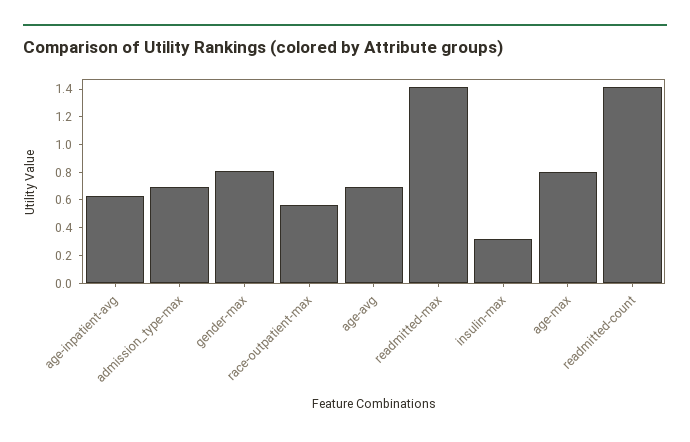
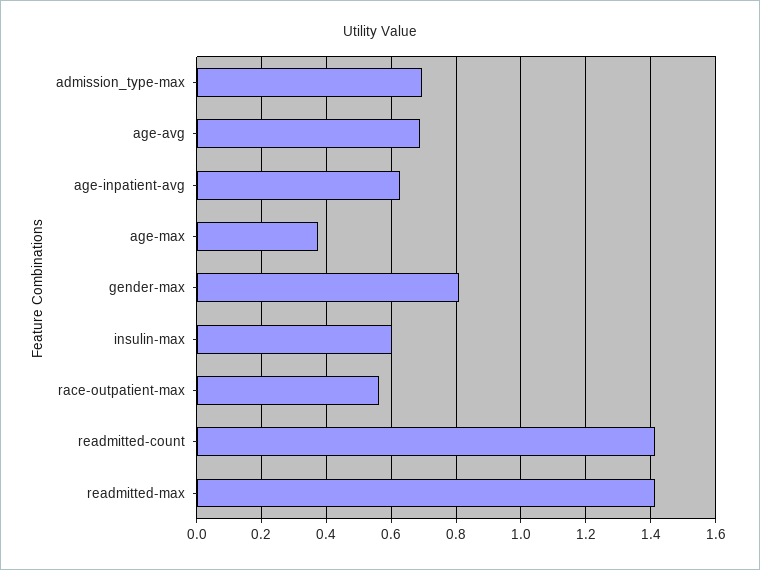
insulin-max: 0.3 -> 0.6
age-max: 0.8 -> 0.38

